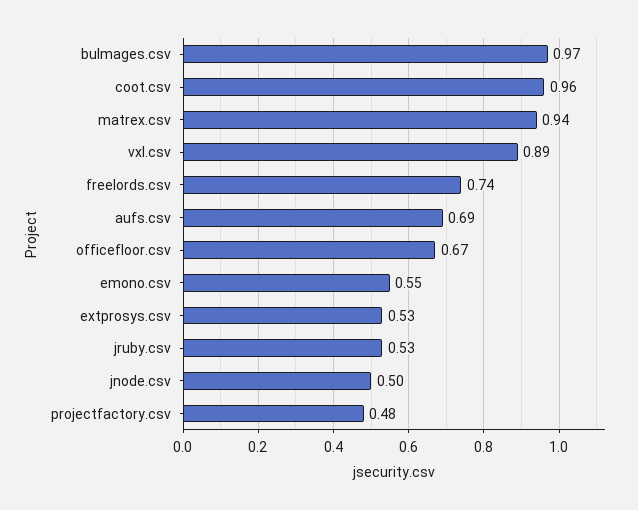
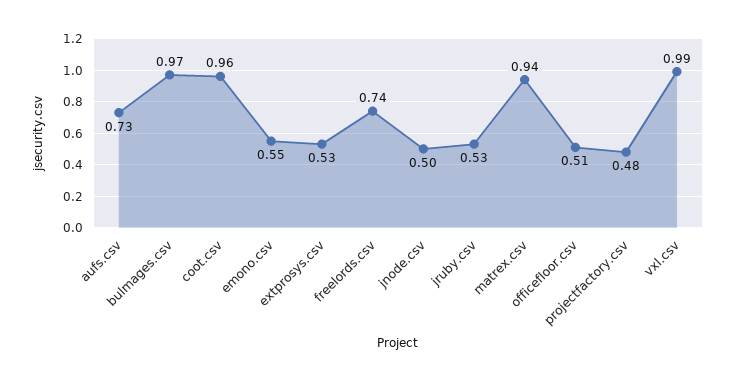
vxl.csv: 0.89 -> 0.99
aufs.csv: 0.69 -> 0.73
officefloor.csv: 0.67 -> 0.51

